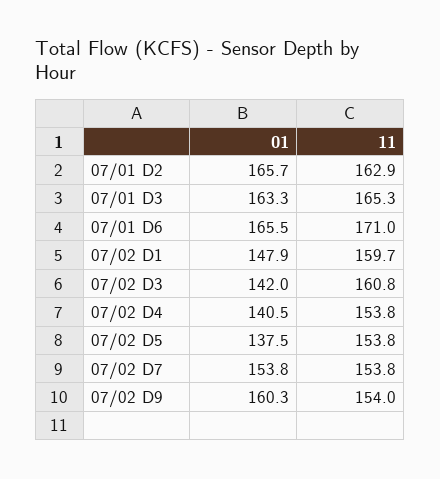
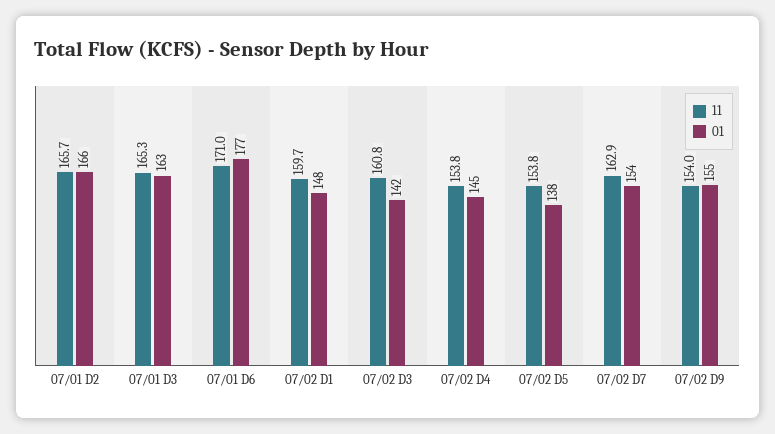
11, 07/01 D2: 162.9 -> 165.7
01, 07/01 D6: 165.5 -> 177
01, 07/02 D4: 140.5 -> 145
11, 07/02 D7: 153.8 -> 162.9
01, 07/02 D9: 160.3 -> 155

